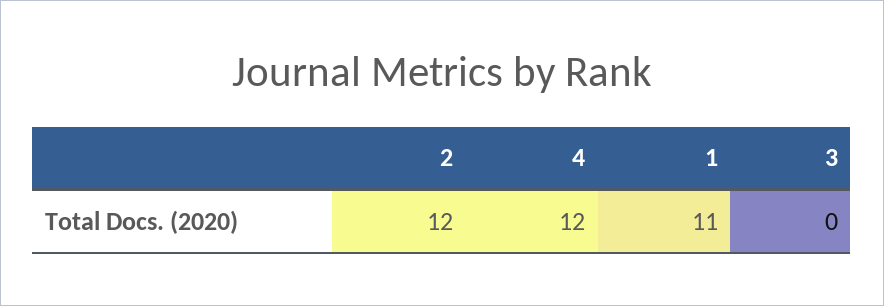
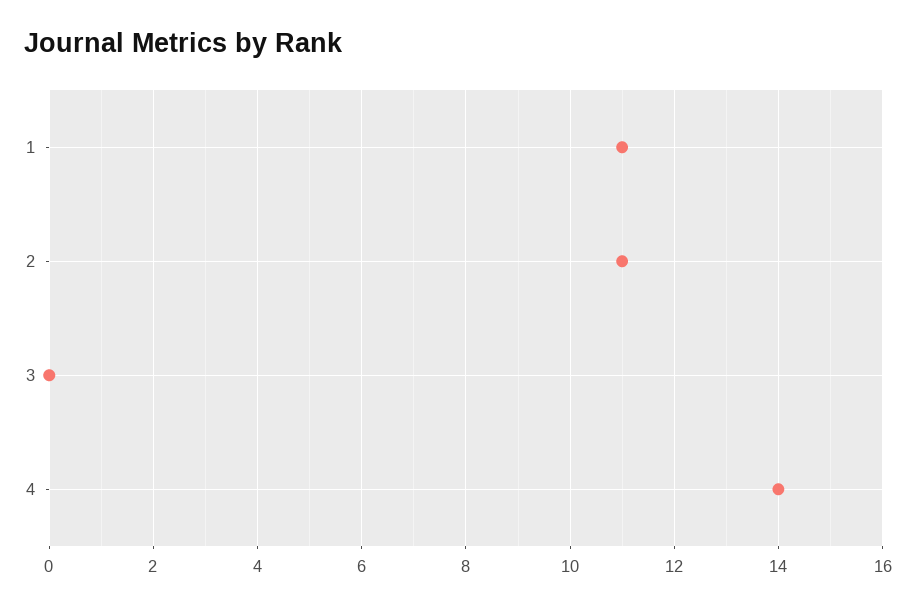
2: 12 -> 11
4: 12 -> 14

